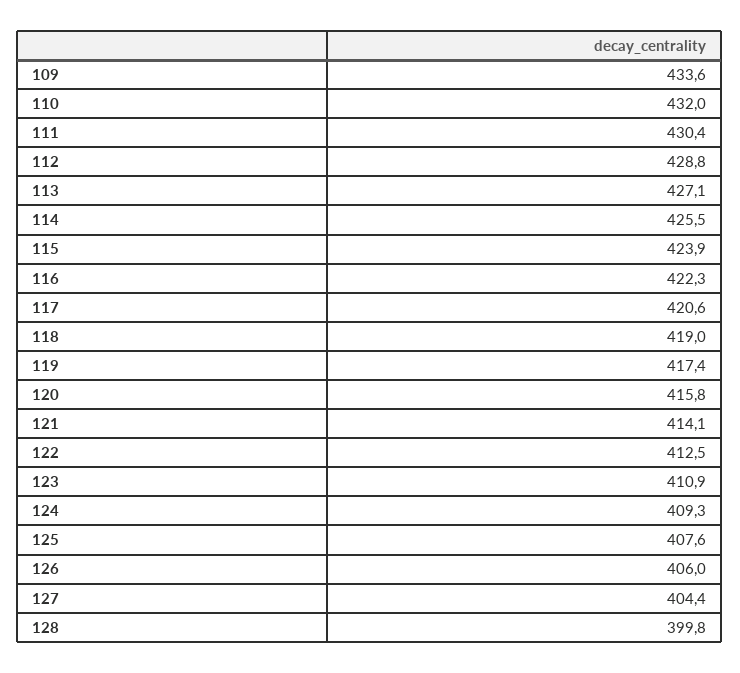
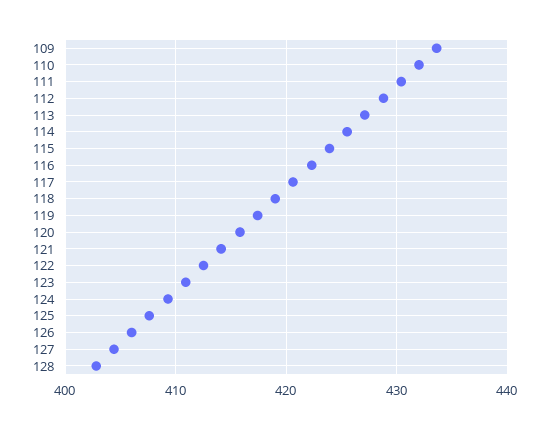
128: 399.8 -> 403

